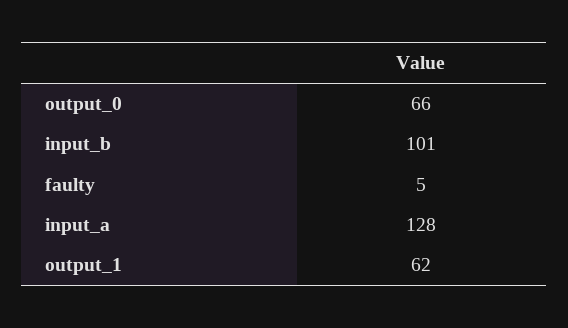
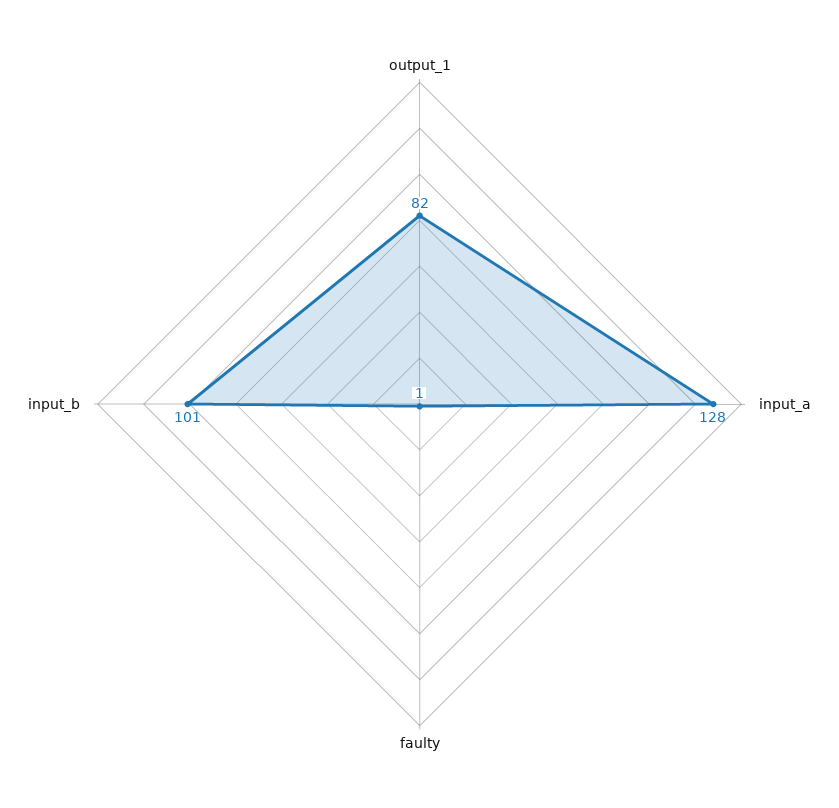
output_0: 66 -> none
faulty: 5 -> 1
output_1: 62 -> 82

